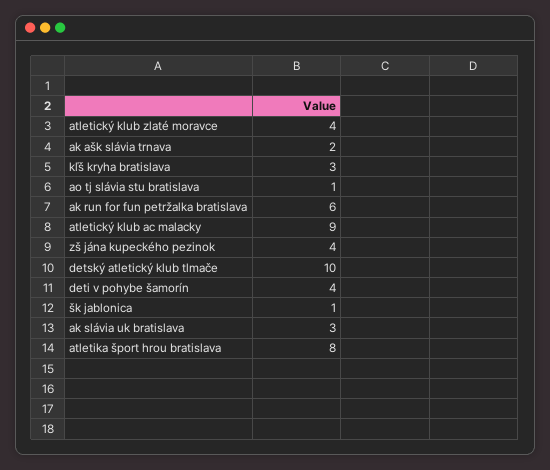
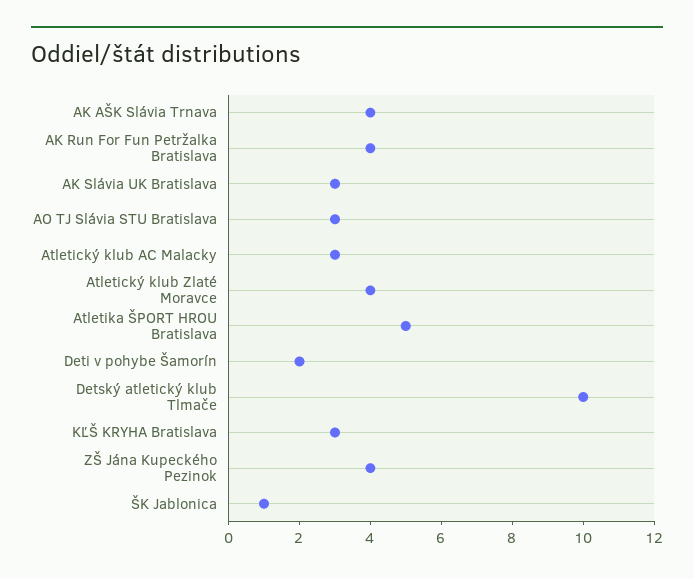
ak ašk slávia trnava: 2 -> 4
ao tj slávia stu bratislava: 1 -> 3
ak run for fun petržalka bratislava: 6 -> 4
atletický klub ac malacky: 9 -> 3
deti v pohybe šamorín: 4 -> 2
atletika šport hrou bratislava: 8 -> 5

